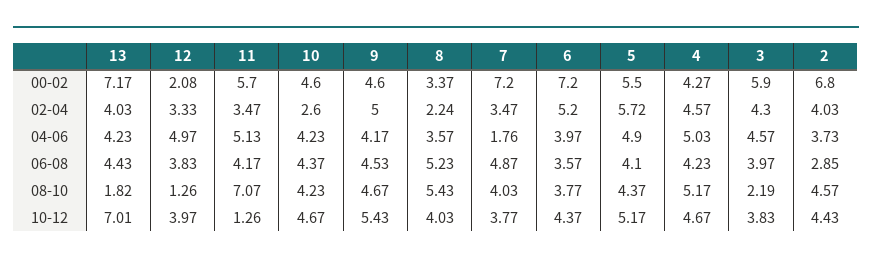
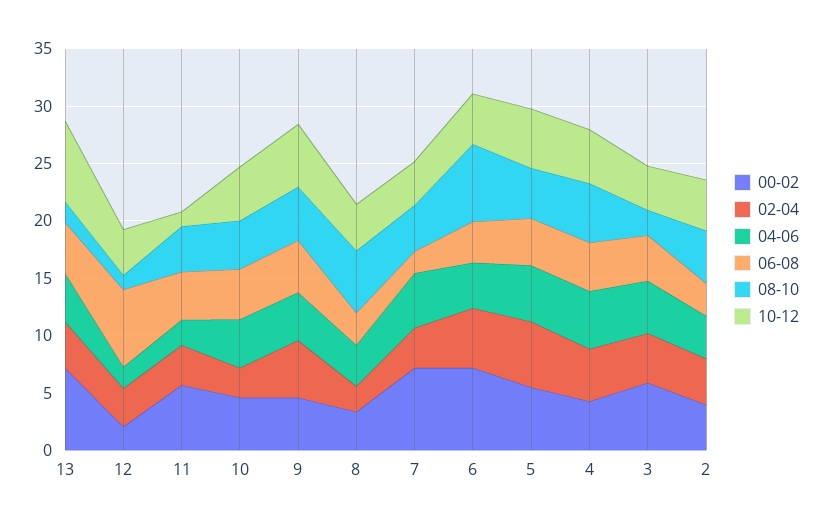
00-02, 2: 6.8 -> 4
04-06, 12: 4.97 -> 2
04-06, 11: 5.13 -> 2
04-06, 7: 1.76 -> 5
06-08, 12: 3.83 -> 7
06-08, 8: 5.23 -> 3
06-08, 7: 4.87 -> 2
08-10, 11: 7.07 -> 4
08-10, 6: 3.77 -> 7

